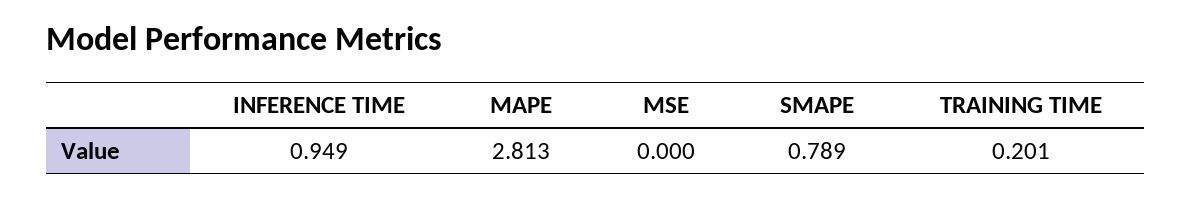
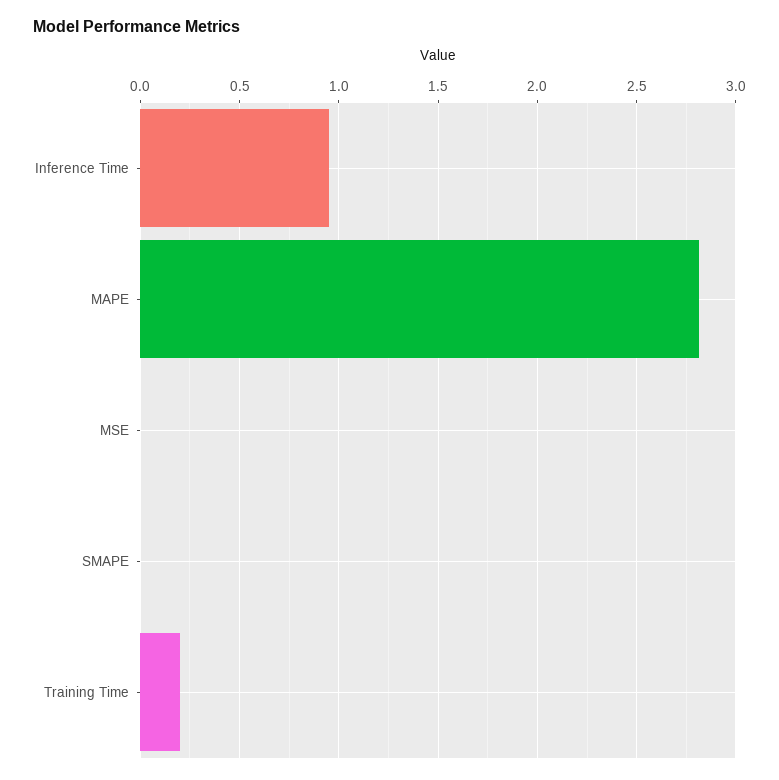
SMAPE: 0.789 -> 0

